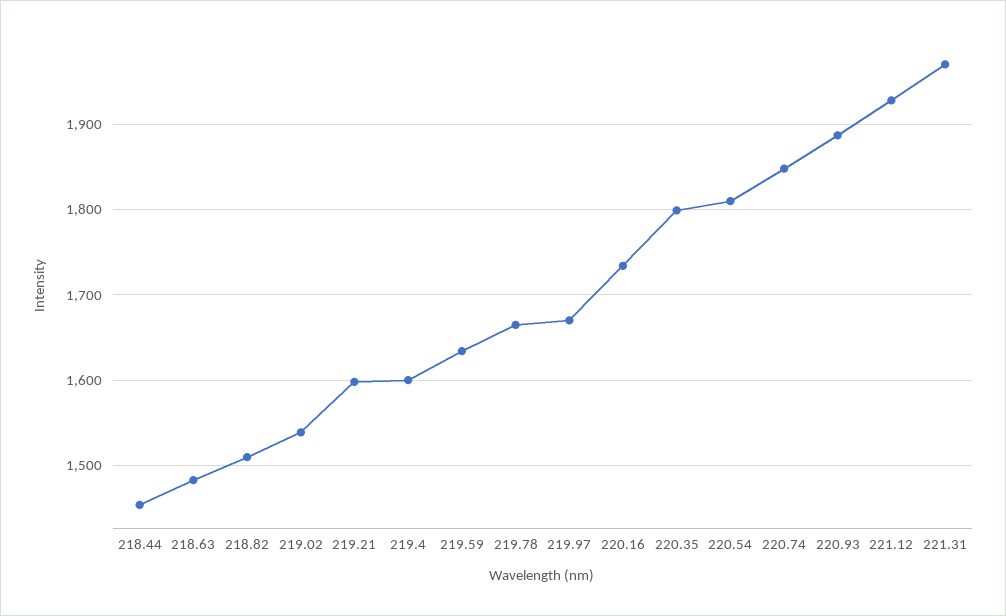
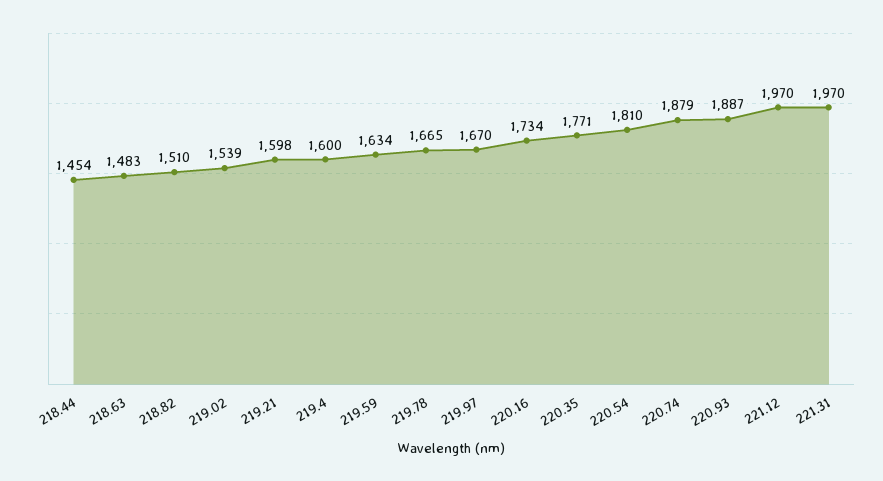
220.35: 1800 -> 1771
220.74: 1850 -> 1879
221.12: 1930 -> 1970

